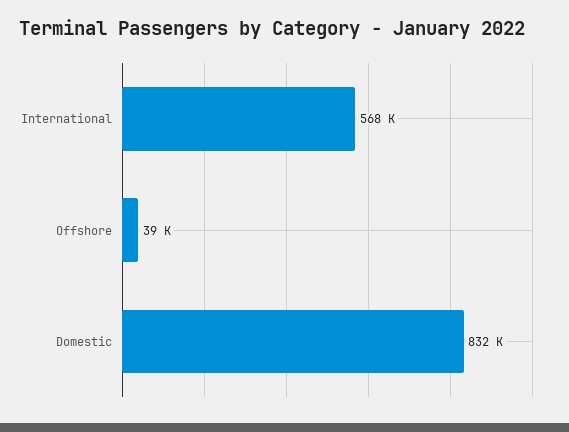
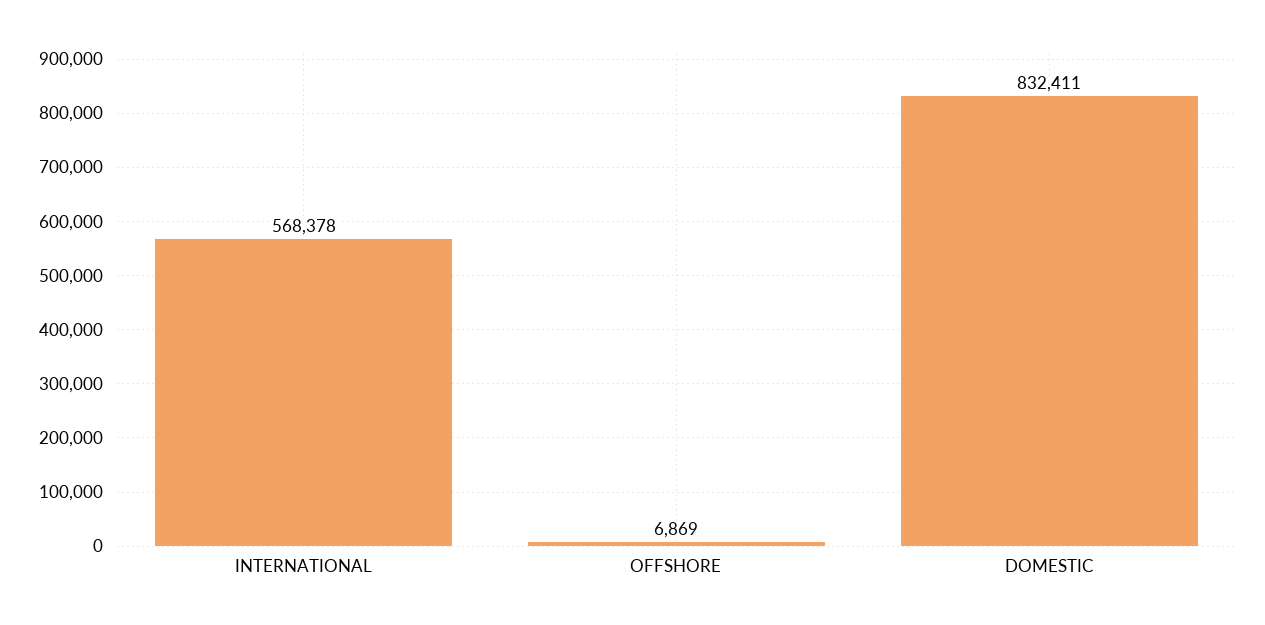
Offshore: 39000 -> 6869

